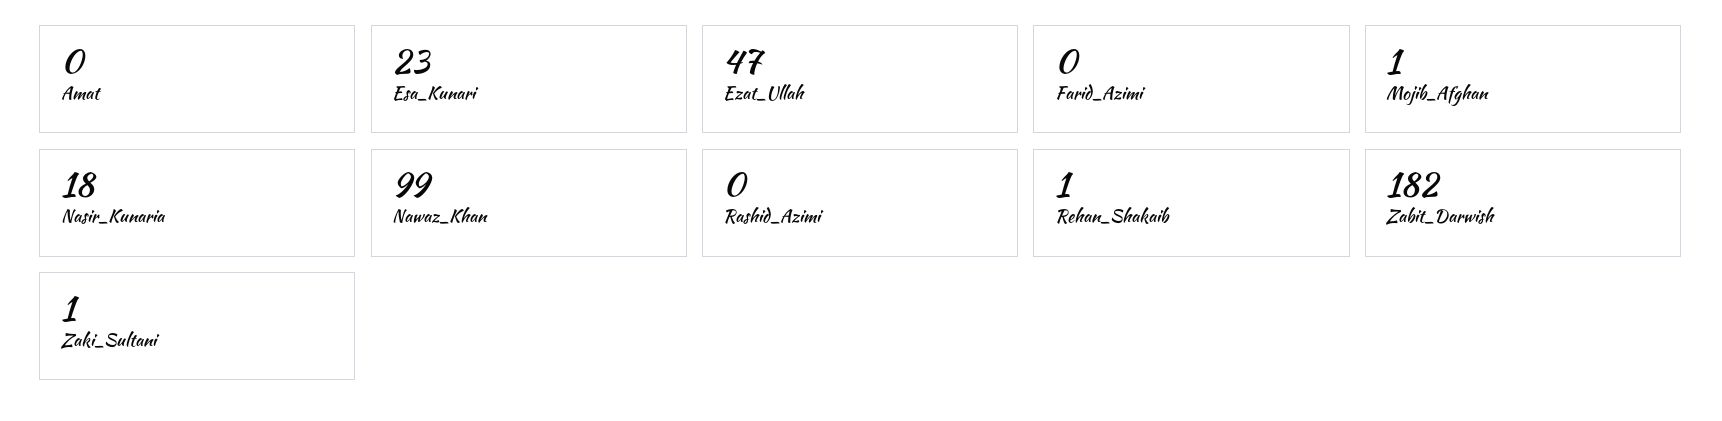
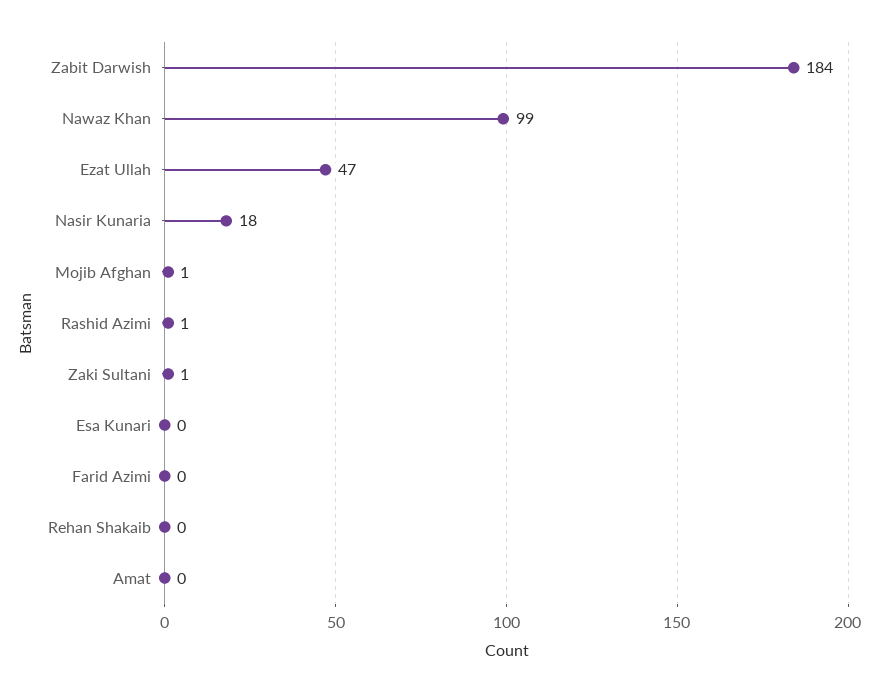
Esa_Kunari: 23 -> 0
Rashid_Azimi: 0 -> 1
Rehan_Shakaib: 1 -> 0
Zabit_Darwish: 182 -> 184

